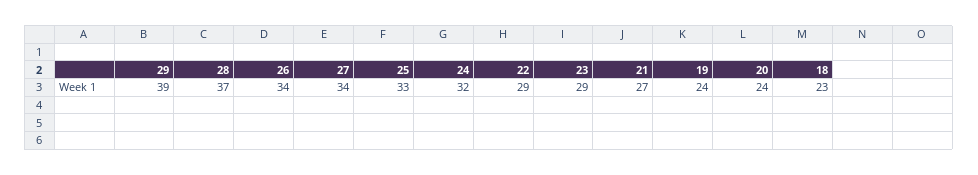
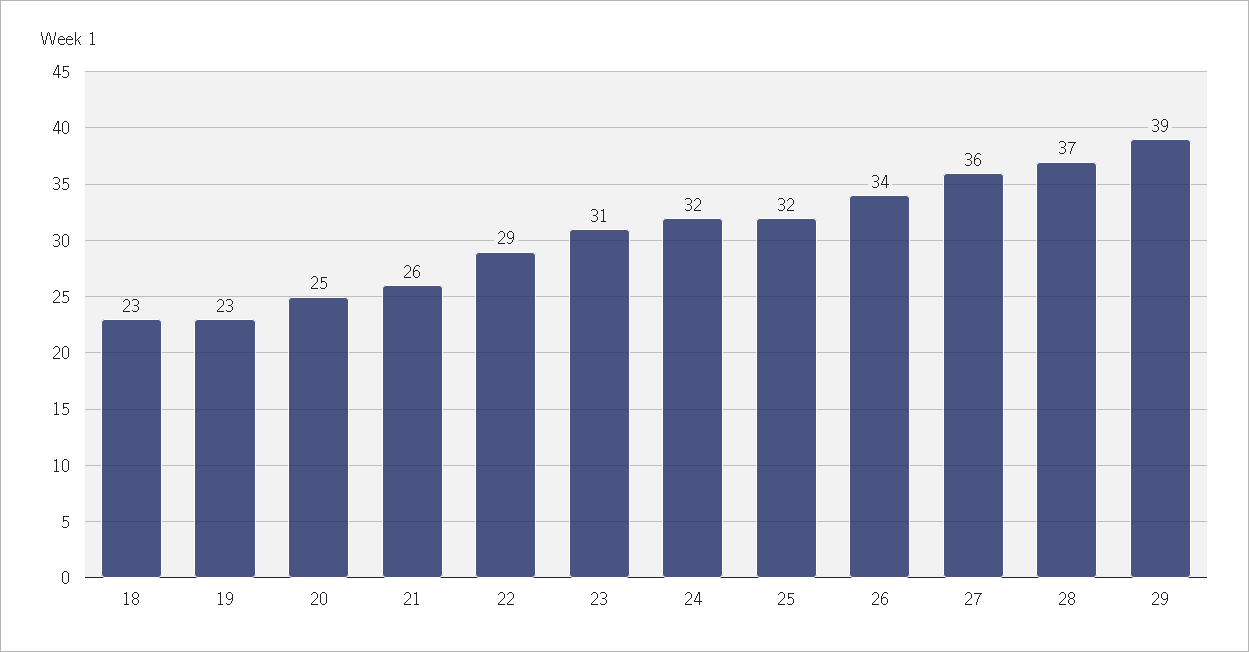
27: 34 -> 36
25: 33 -> 32
23: 29 -> 31
21: 27 -> 26
19: 24 -> 23
20: 24 -> 25

